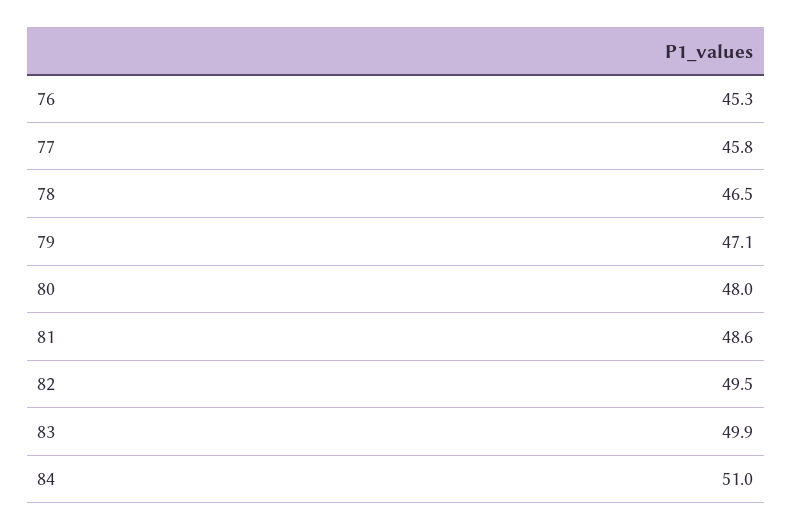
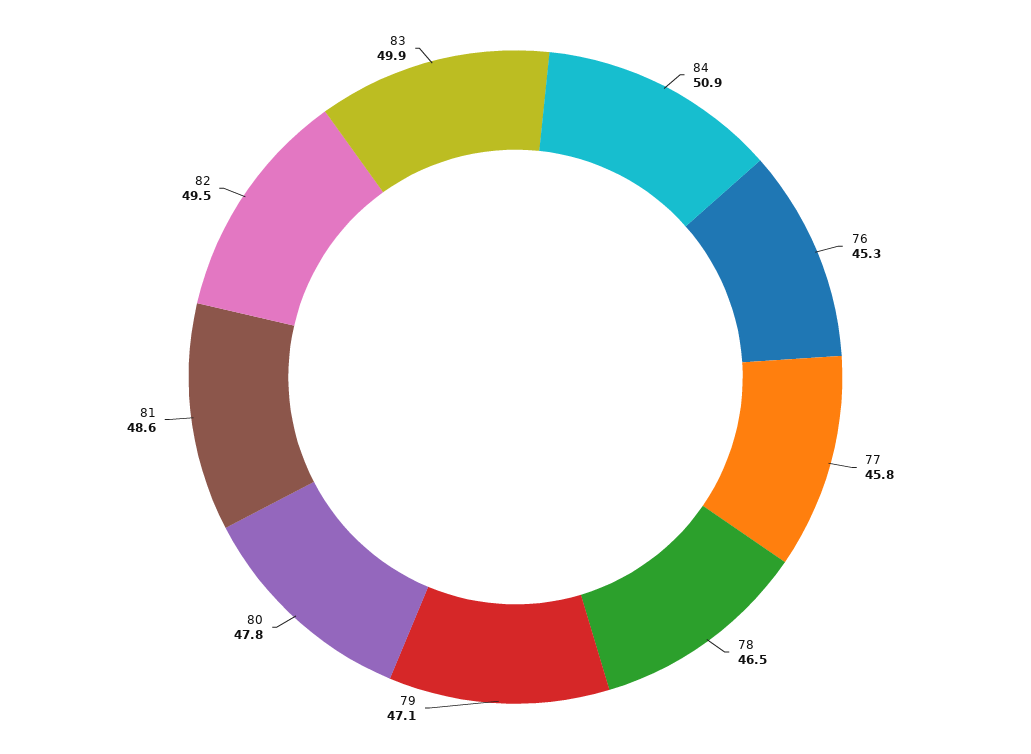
80: 48 -> 47.8
84: 51 -> 50.9

